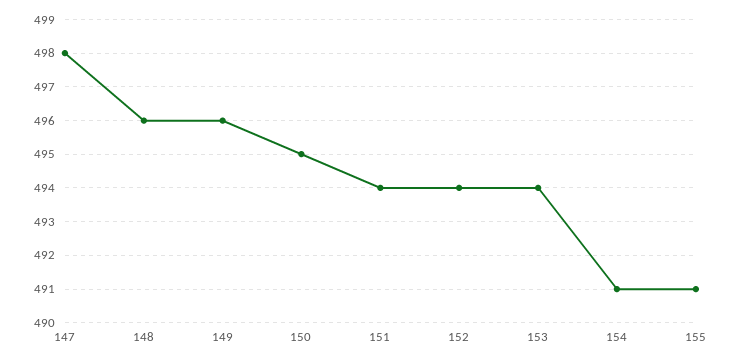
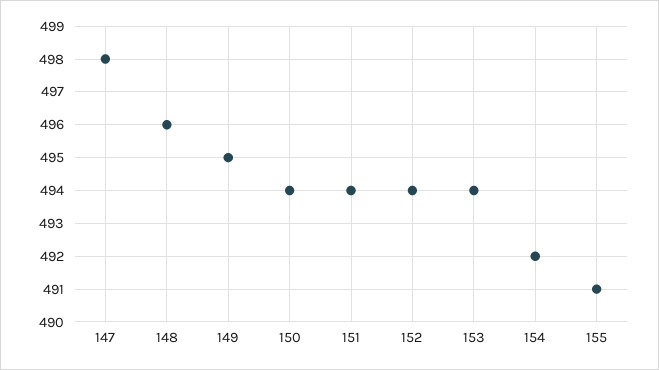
149: 496 -> 495
150: 495 -> 494
154: 491 -> 492

